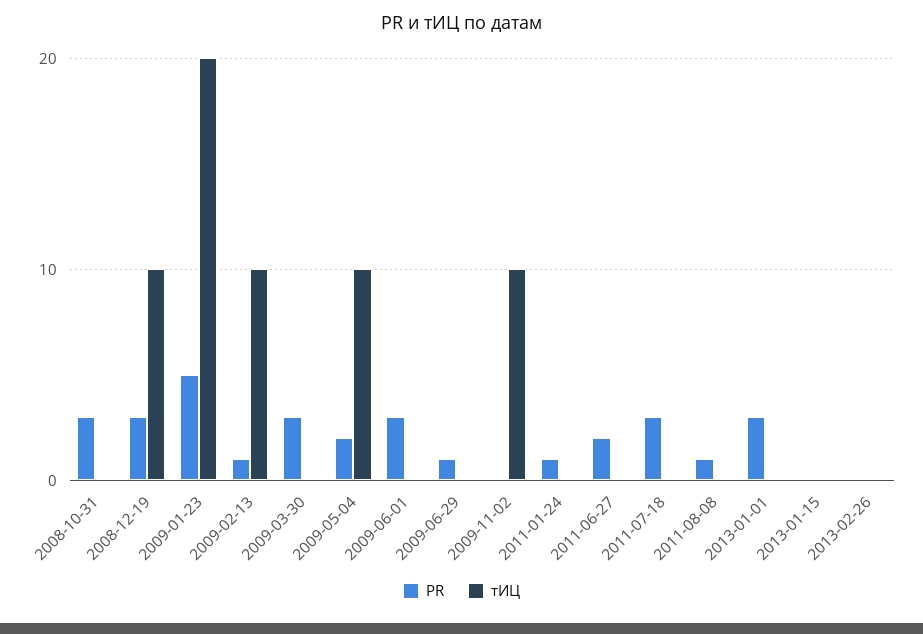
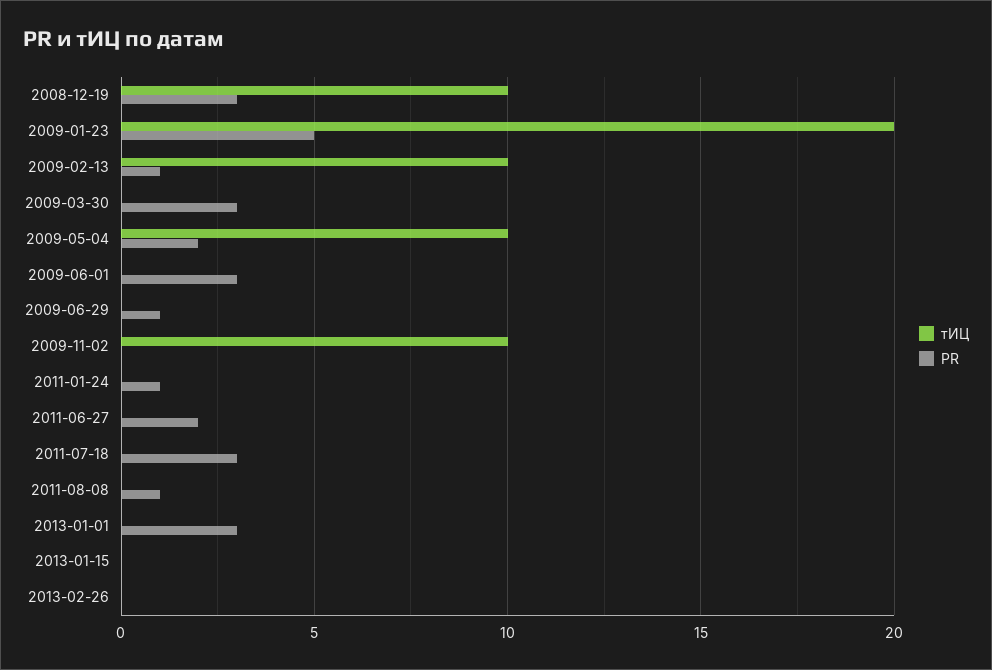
PR, 2008-10-31: 3 -> none
тИЦ, 2008-10-31: 0 -> none

